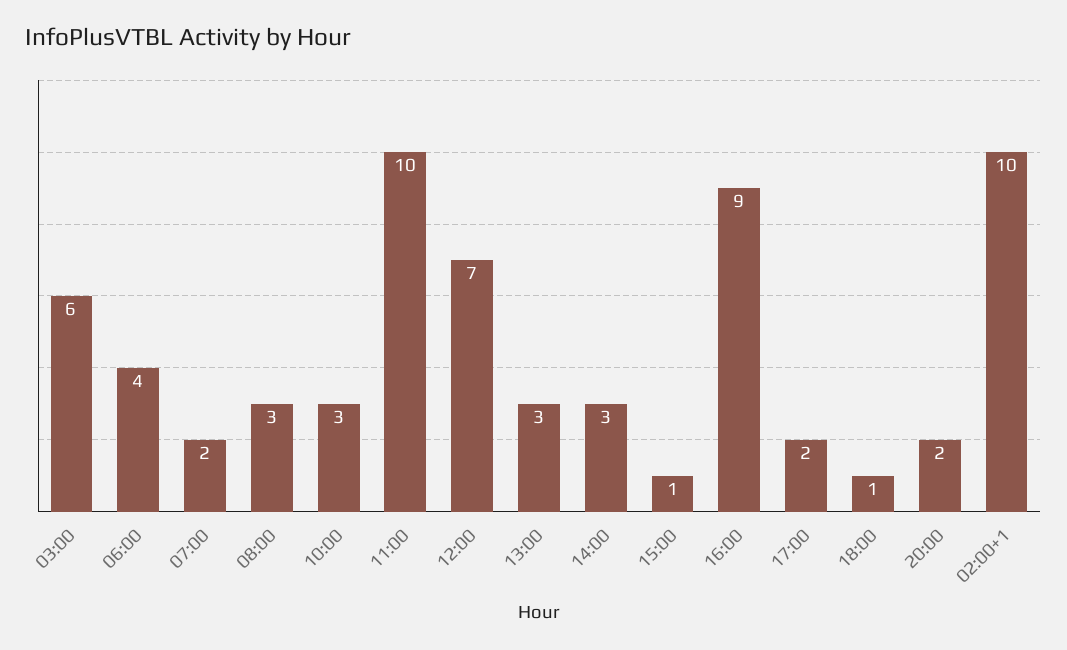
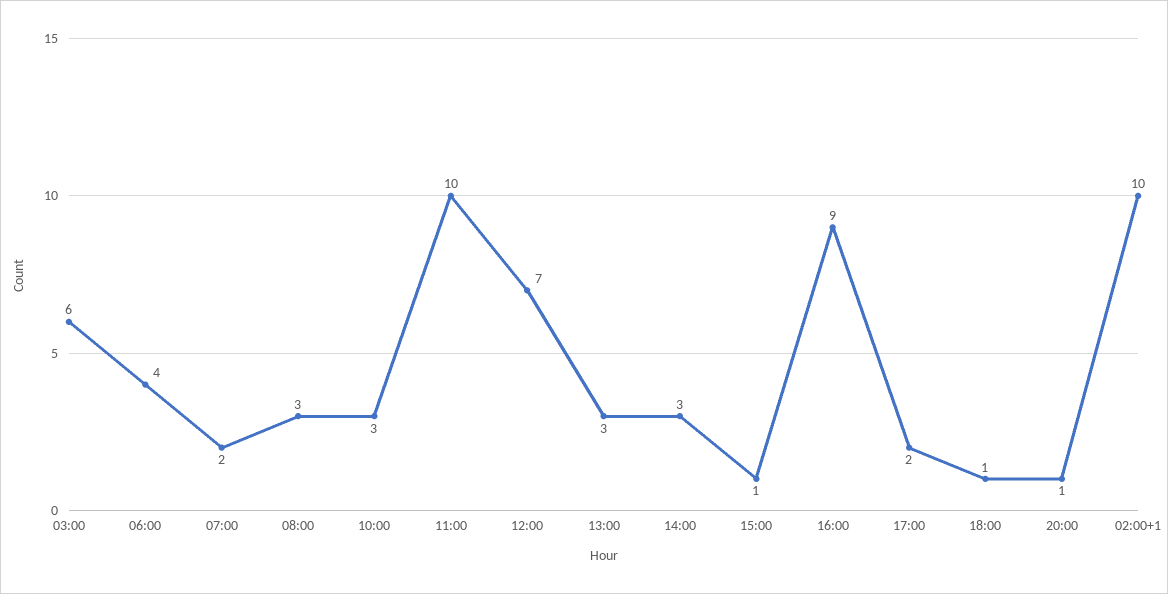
20:00: 2 -> 1

